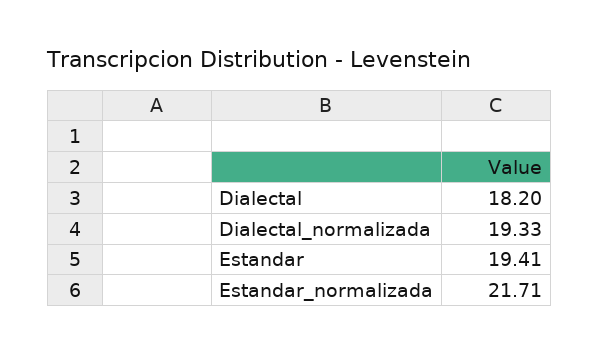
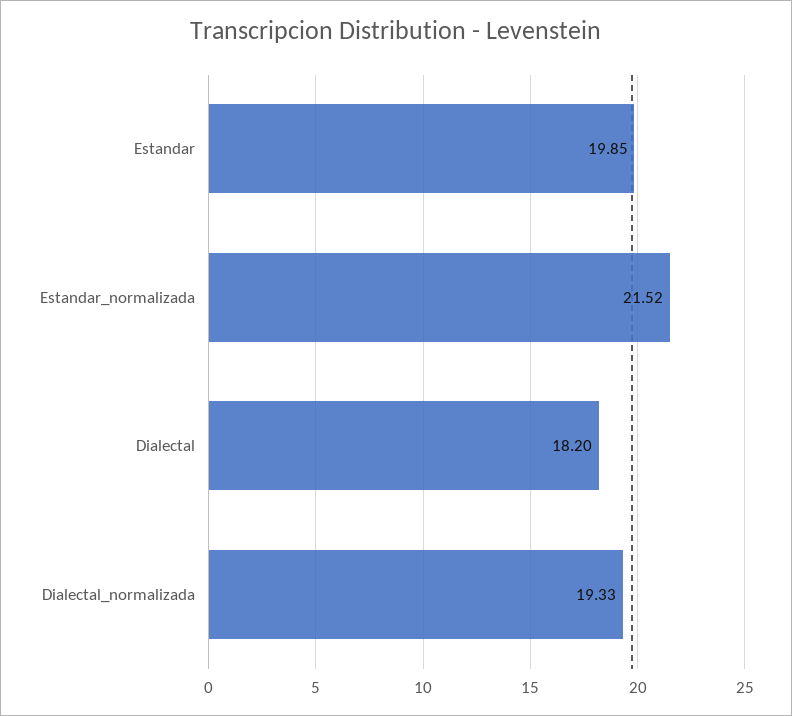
Estandar: 19.41 -> 19.85
Estandar_normalizada: 21.71 -> 21.52

